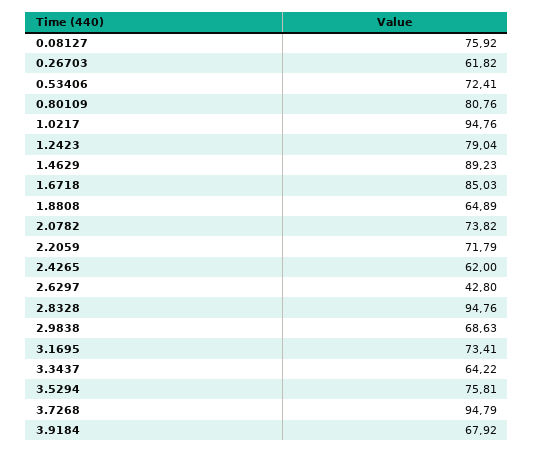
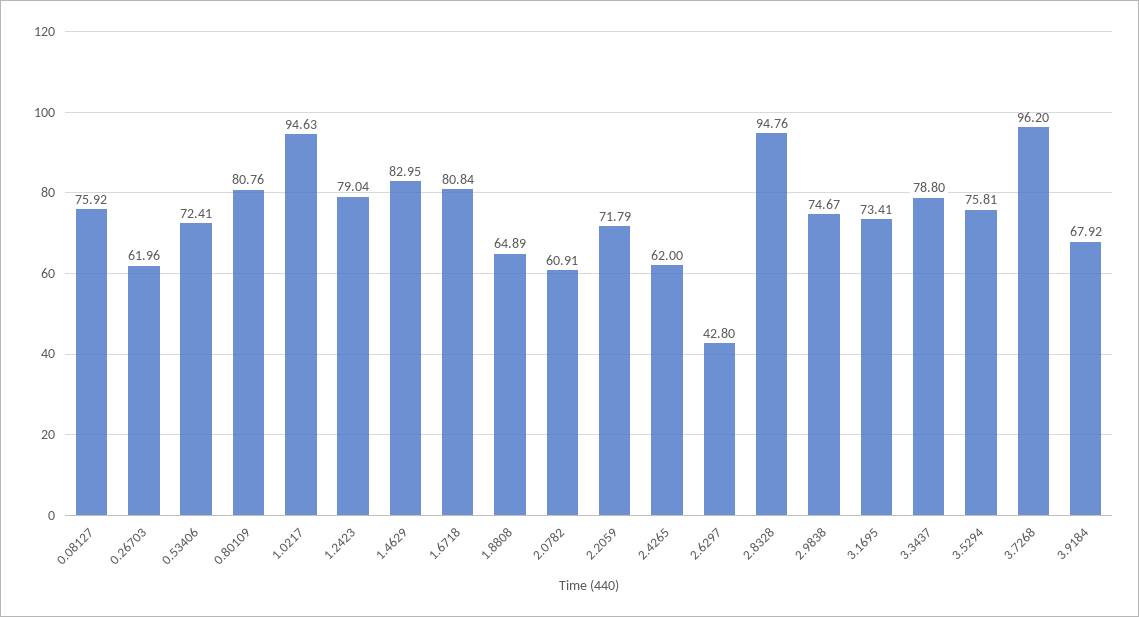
0.26703: 61.82 -> 61.96
1.0217: 94.76 -> 94.63
1.4629: 89.23 -> 82.95
1.6718: 85.03 -> 80.84
2.0782: 73.82 -> 60.91
2.9838: 68.63 -> 74.67
3.3437: 64.22 -> 78.8
3.7268: 94.79 -> 96.2

